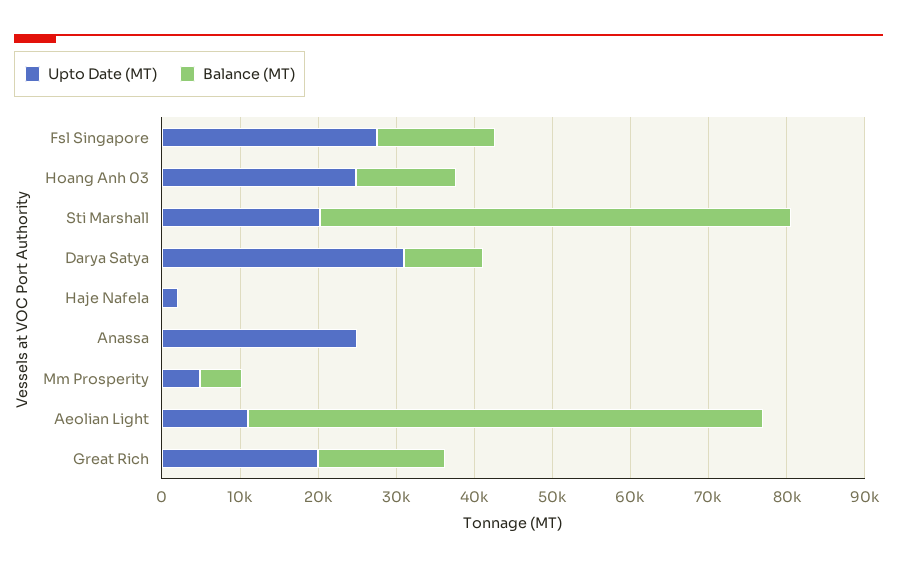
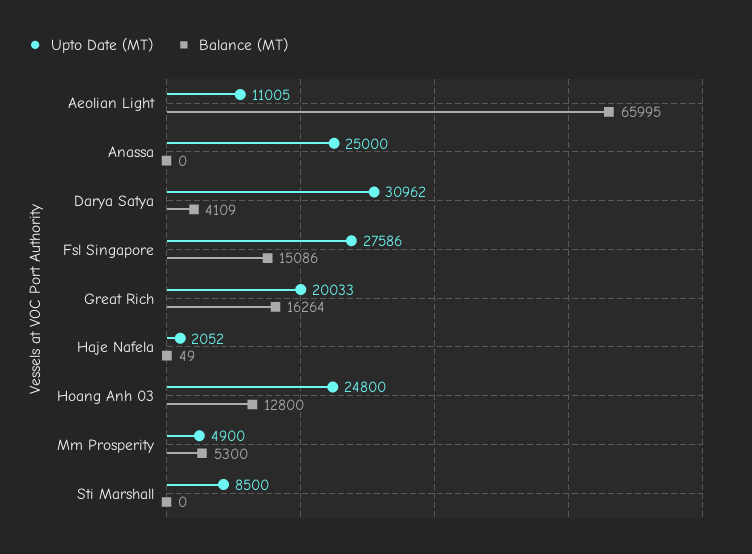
Upto Date (MT), Sti Marshall: 20000 -> 8500
Balance (MT), Sti Marshall: 60000 -> 0
Balance (MT), Darya Satya: 10000 -> 4109

